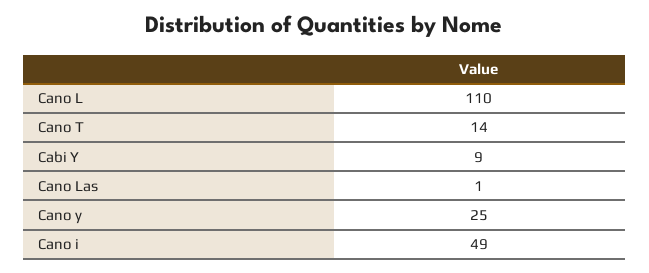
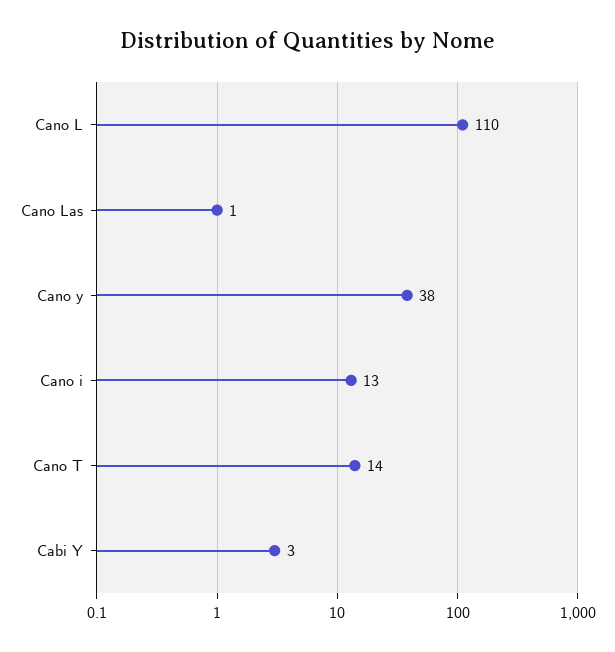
Cabi Y: 9 -> 3
Cano y: 25 -> 38
Cano i: 49 -> 13

